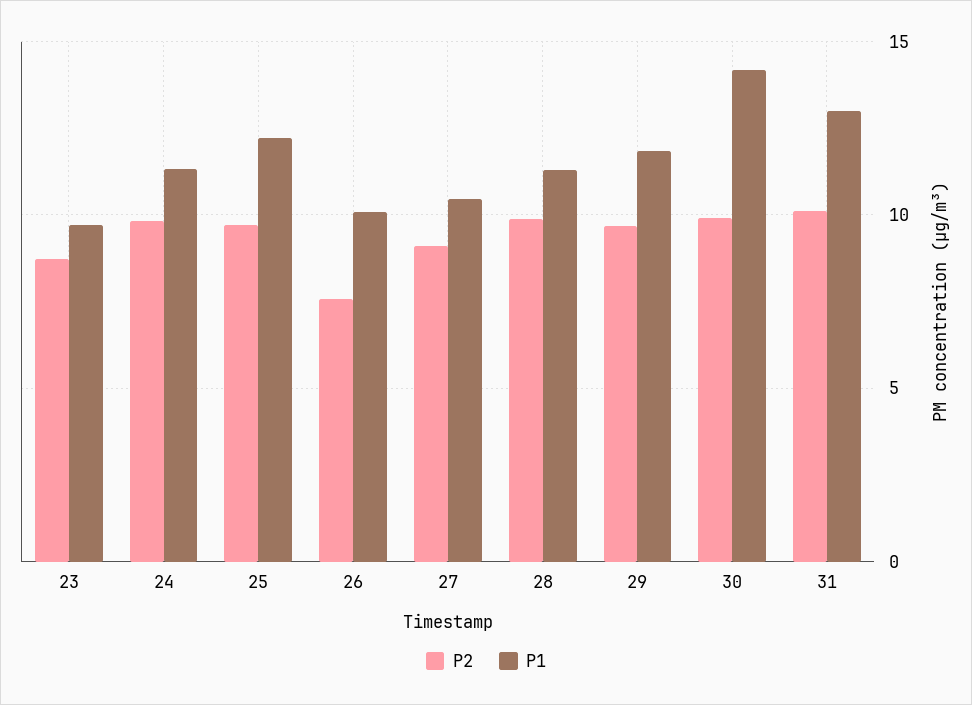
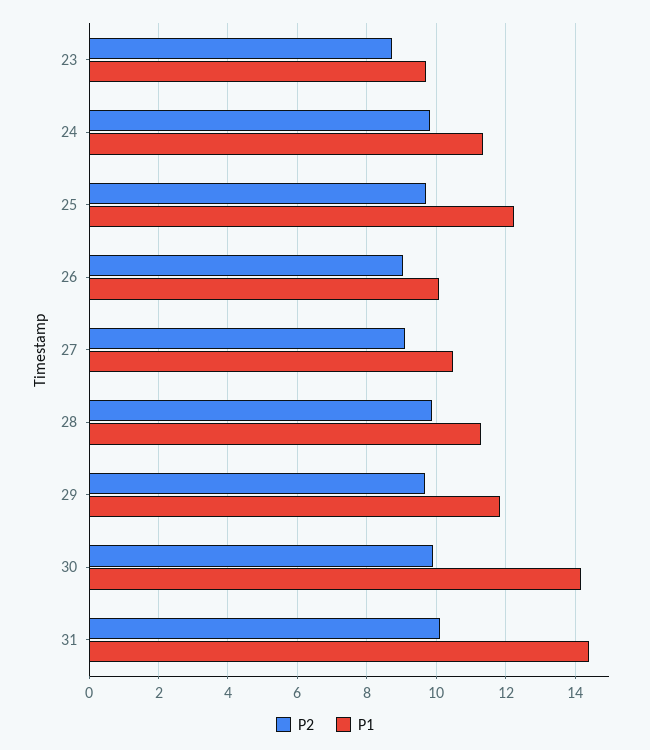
P2, 26: 7.5 -> 9
P1, 31: 13 -> 14.4

